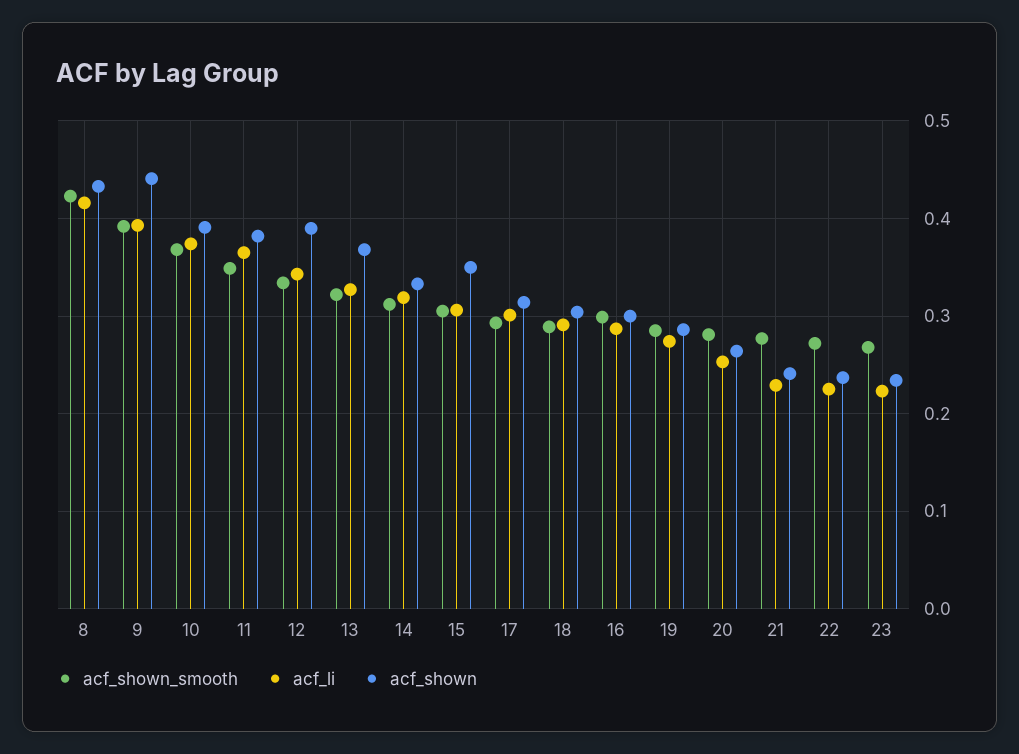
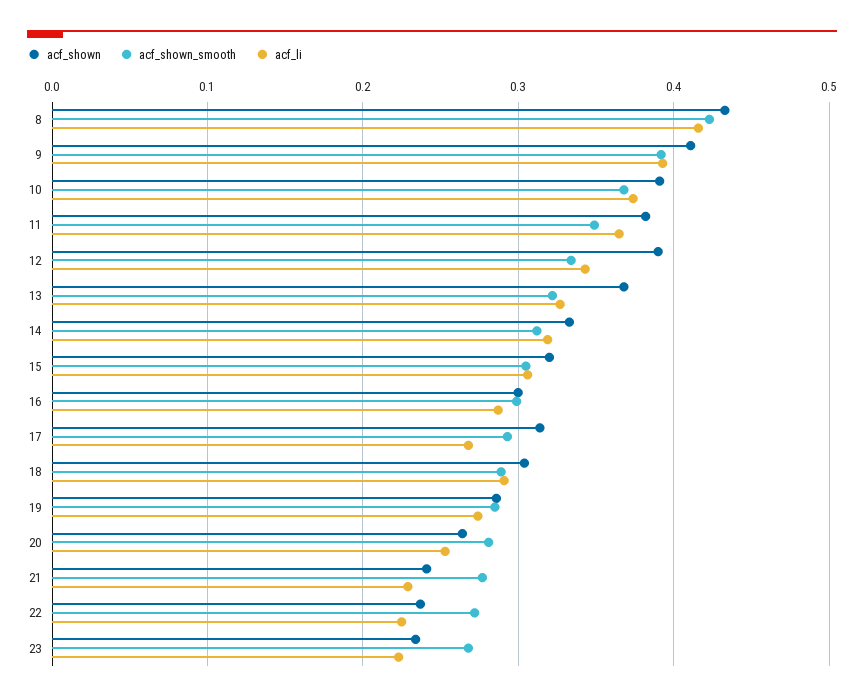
acf_shown, 9: 0.44 -> 0.41
acf_shown, 15: 0.35 -> 0.32
acf_li, 17: 0.3 -> 0.27

